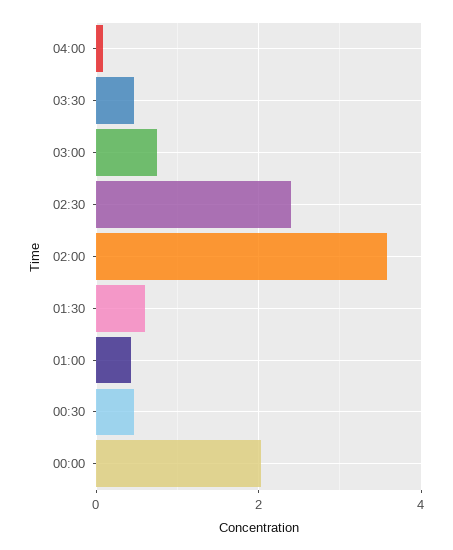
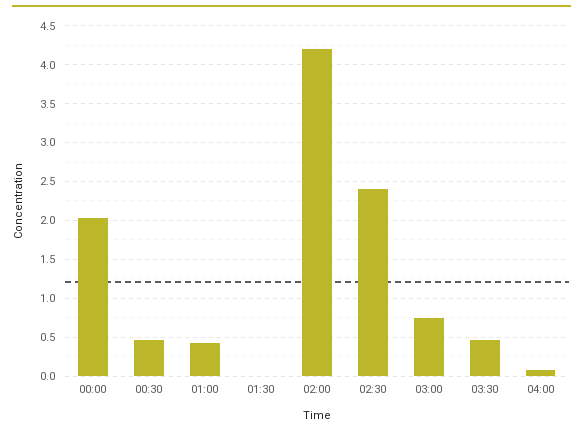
02:00: 3.6 -> 4.2
01:30: 0.6 -> 0

